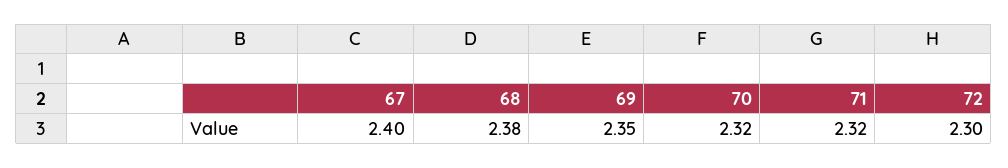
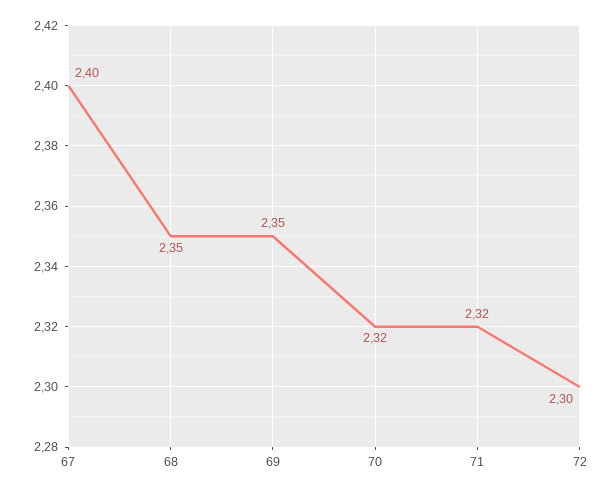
68: 2.38 -> 2.35

